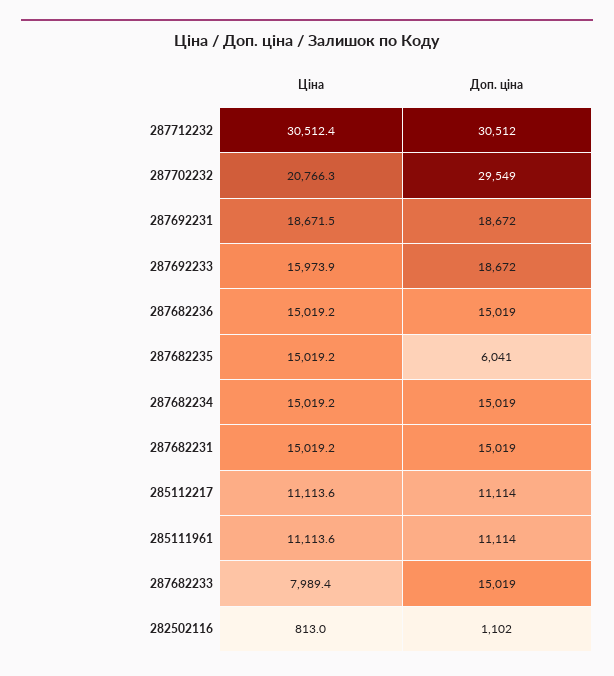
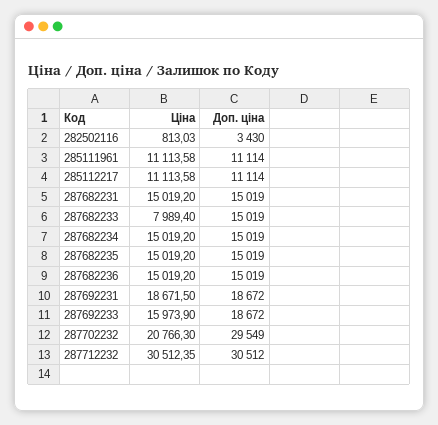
Доп. ціна, 287682235: 6041 -> 15019
Доп. ціна, 282502116: 1102 -> 3430

